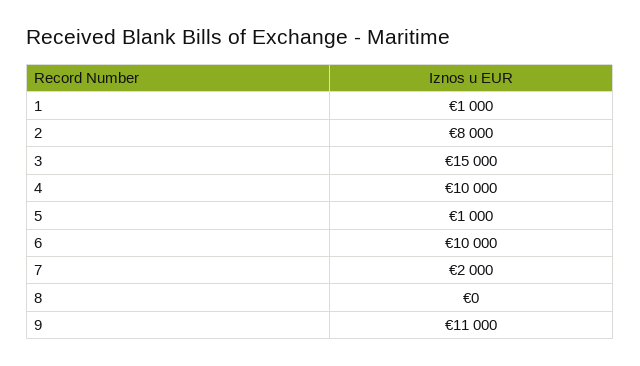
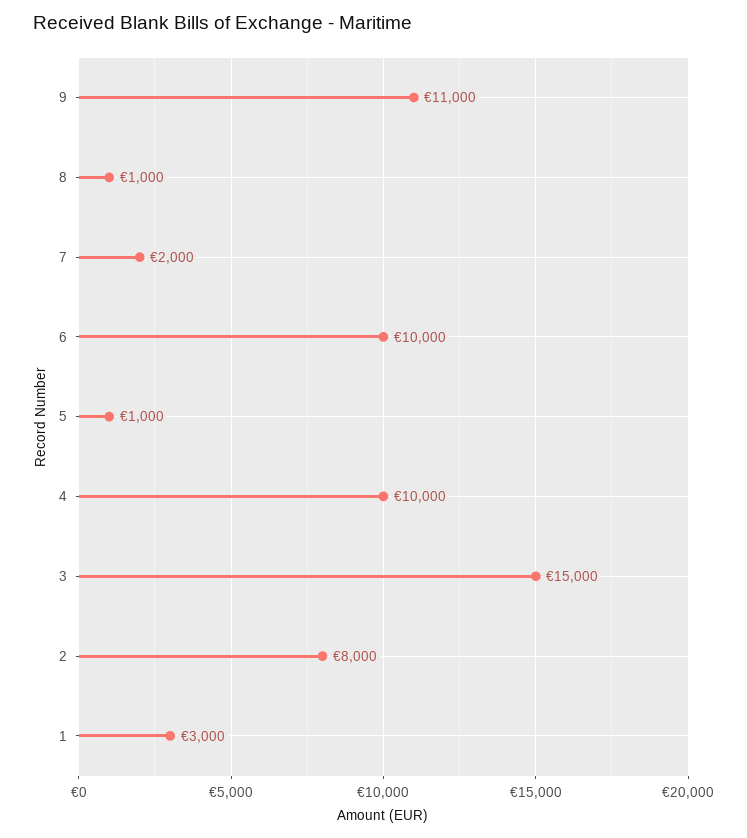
1: 1000 -> 3000
8: 0 -> 1000

